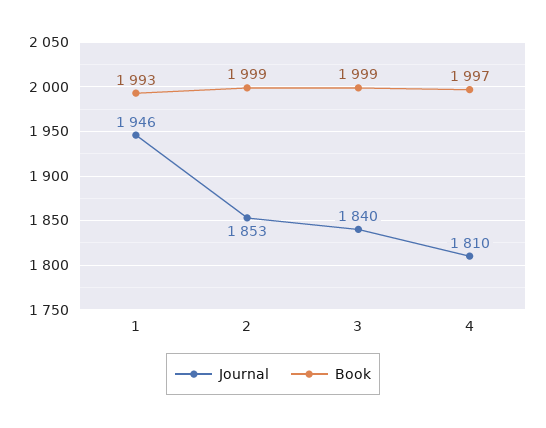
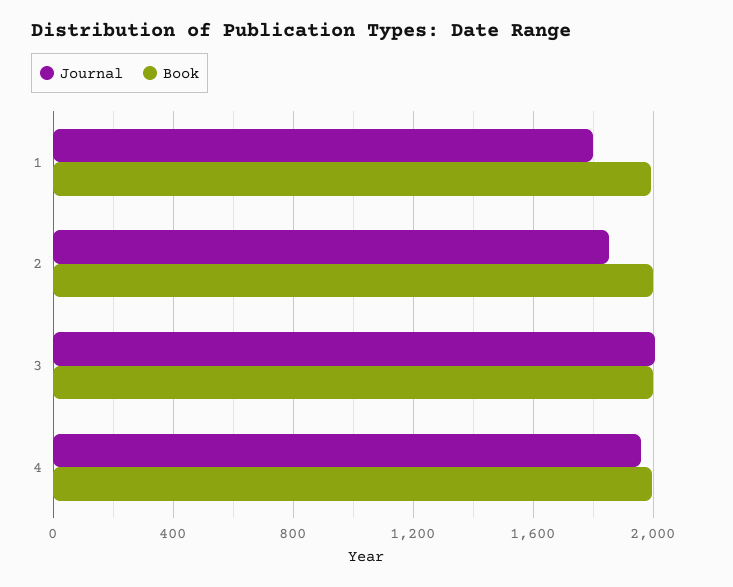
Journal, 1: 1946 -> 1800
Journal, 3: 1840 -> 2000
Journal, 4: 1810 -> 1950

